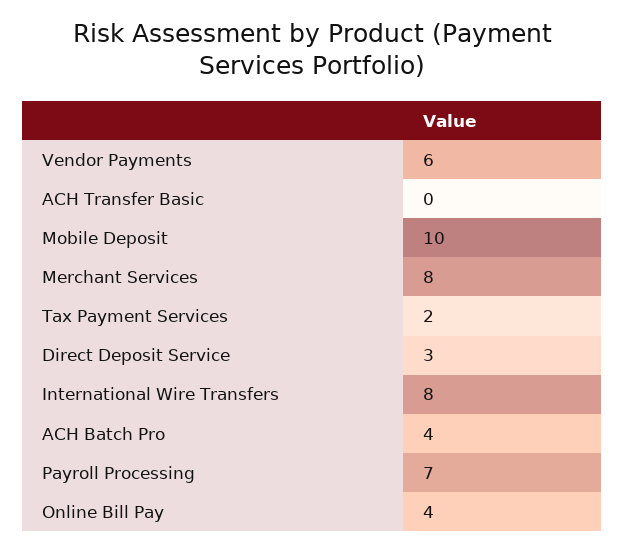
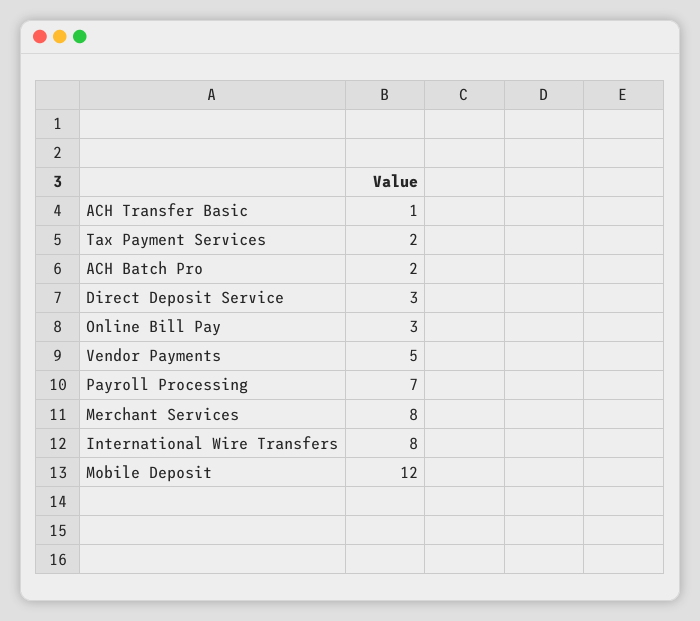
Vendor Payments: 6 -> 5
ACH Transfer Basic: 0 -> 1
Mobile Deposit: 10 -> 12
ACH Batch Pro: 4 -> 2
Online Bill Pay: 4 -> 3

